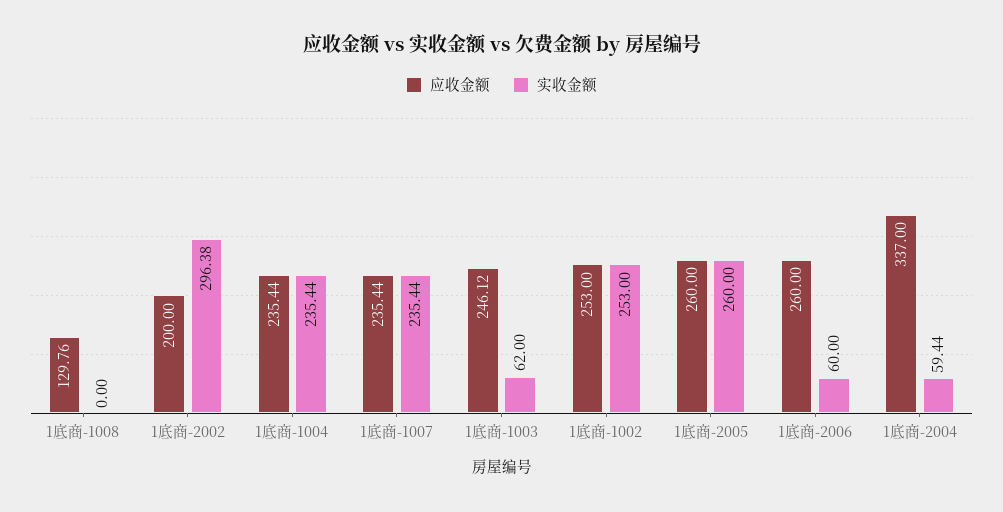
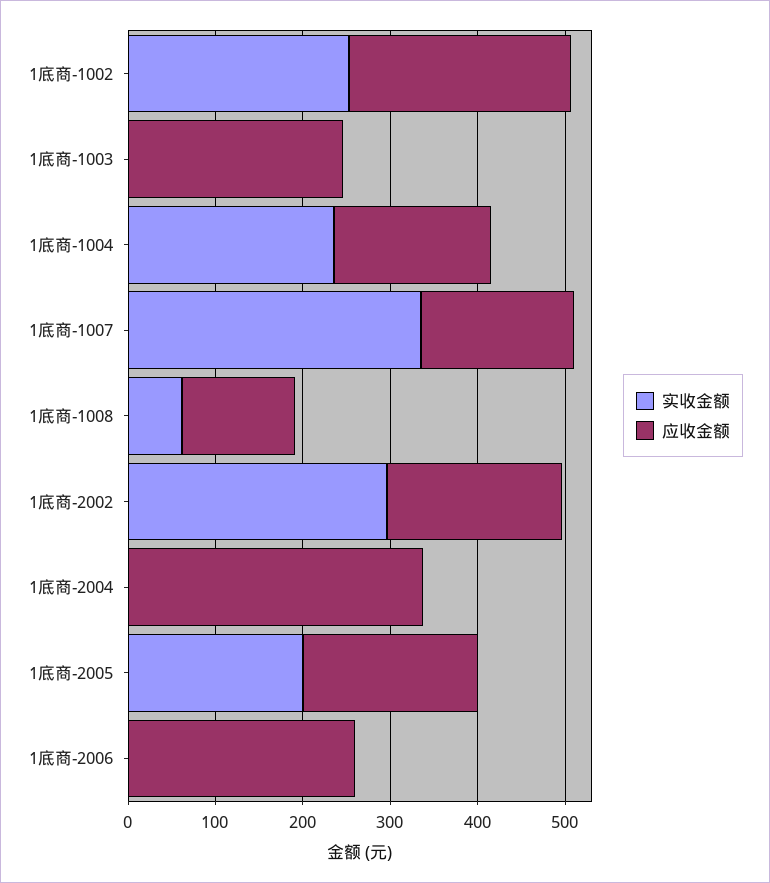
实收金额, 1底商-1008: 0 -> 60
应收金额, 1底商-1004: 235.44 -> 180
应收金额, 1底商-1007: 235.44 -> 180
实收金额, 1底商-1007: 235.44 -> 340
实收金额, 1底商-1003: 62 -> 0
应收金额, 1底商-2005: 260 -> 200
实收金额, 1底商-2005: 260 -> 200
实收金额, 1底商-2006: 60 -> 0
实收金额, 1底商-2004: 59.44 -> 0

